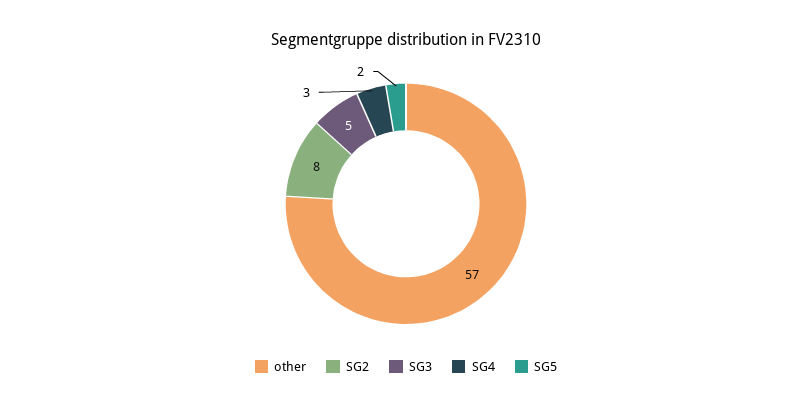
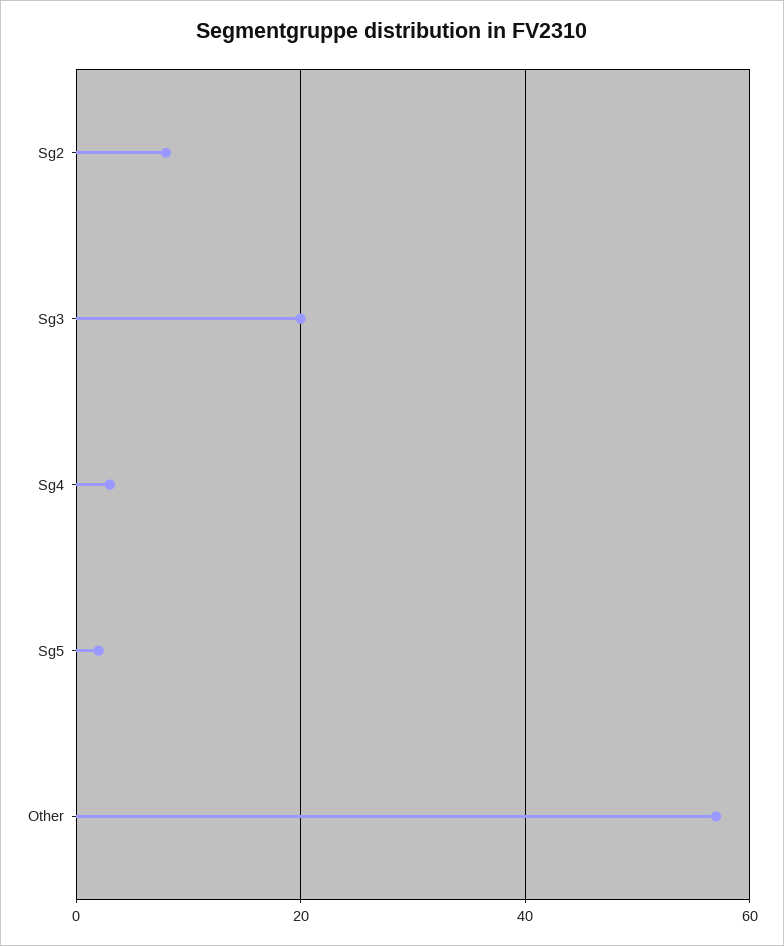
SG3: 5 -> 20

